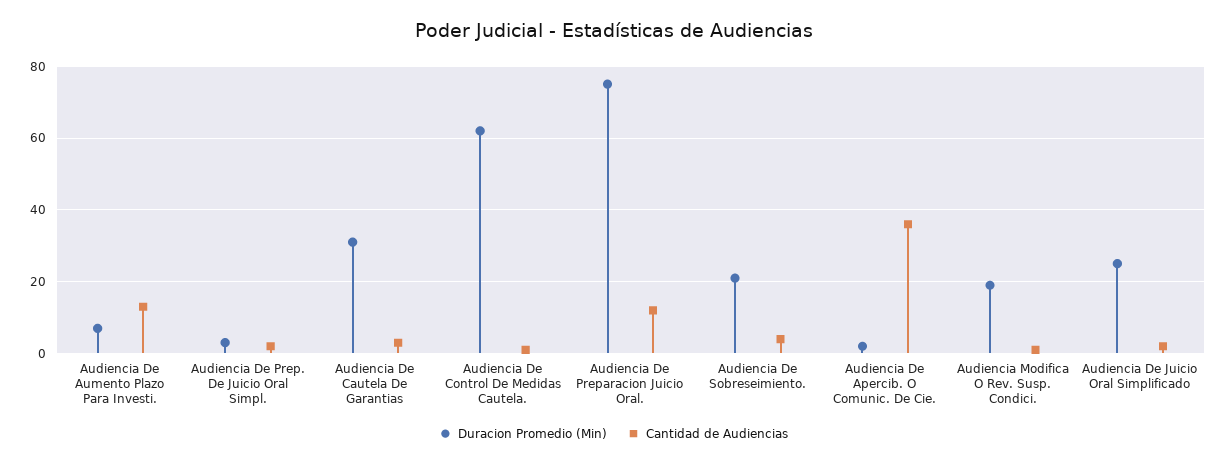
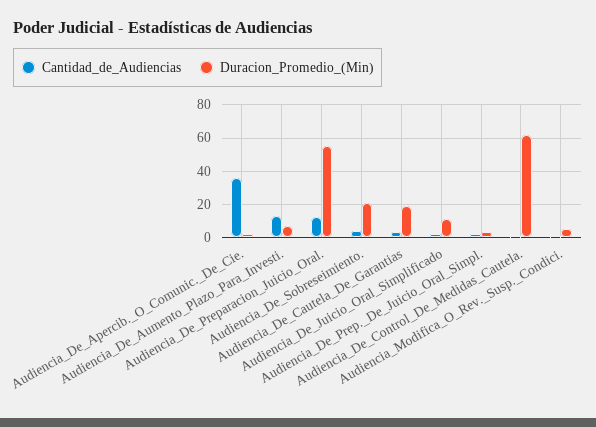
Duracion Promedio (Min), Audiencia De Cautela De Garantias: 30 -> 20
Duracion Promedio (Min), Audiencia De Preparacion Juicio Oral.: 75 -> 55
Duracion Promedio (Min), Audiencia Modifica O Rev. Susp. Condici.: 20 -> 5
Duracion Promedio (Min), Audiencia De Juicio Oral Simplificado: 25 -> 10

